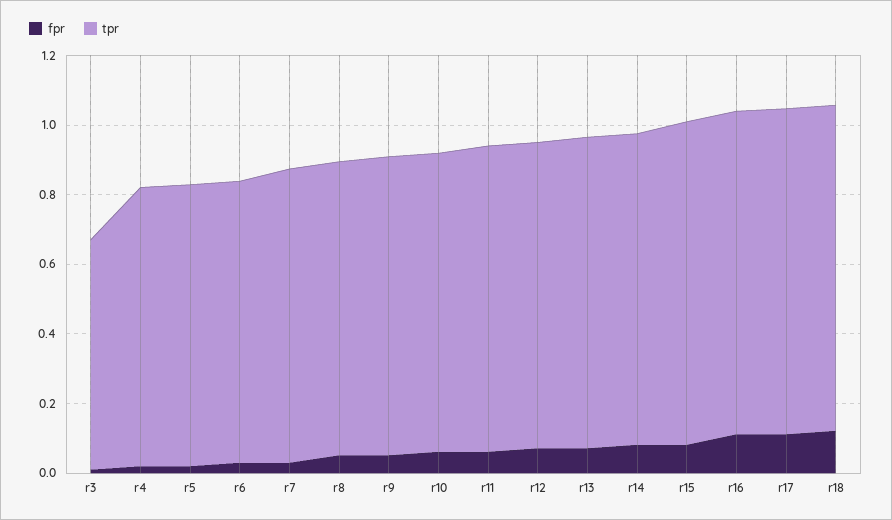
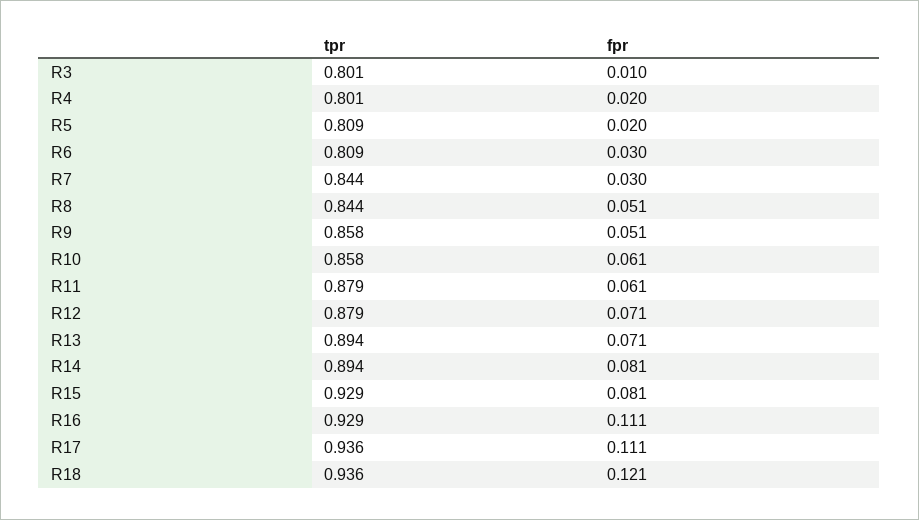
tpr, r3: 0.65 -> 0.801

